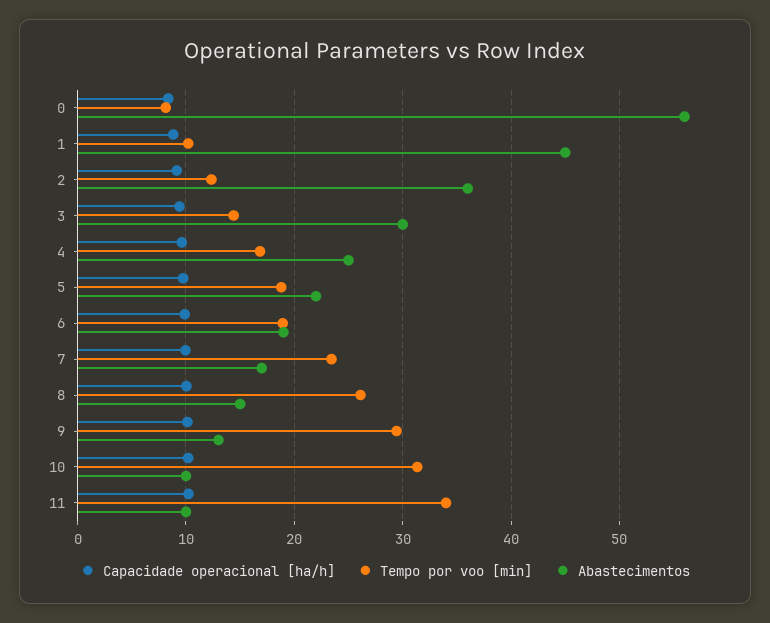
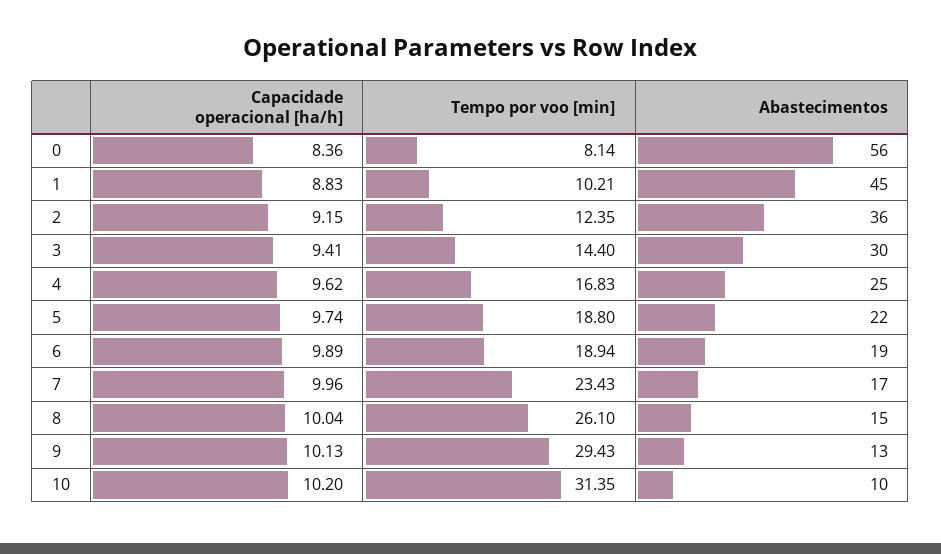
Capacidade operacional [ha/h], 11: 10 -> none
Tempo por voo [min], 11: 34 -> none
Abastecimentos, 11: 10 -> none

